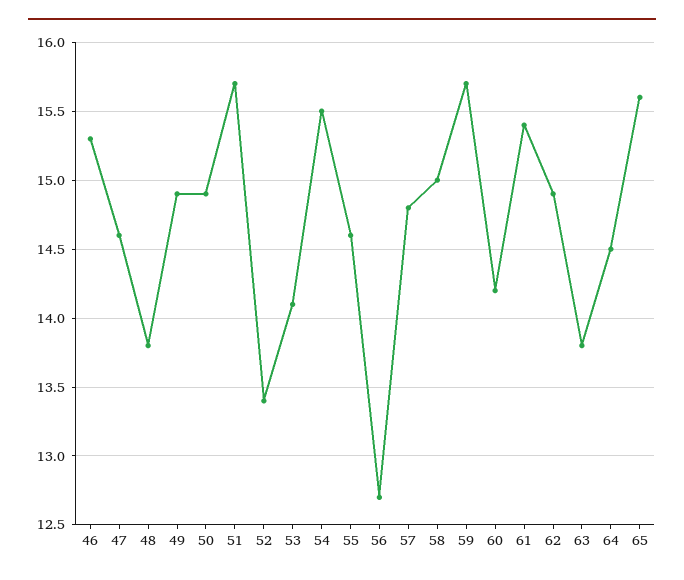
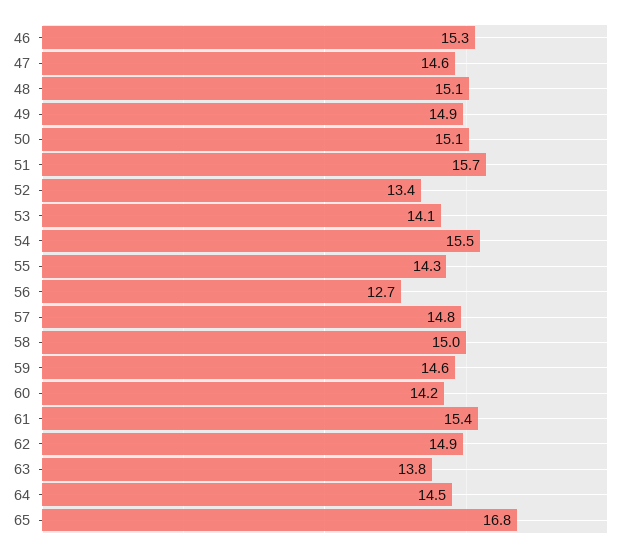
48: 13.8 -> 15.1
50: 14.9 -> 15.1
55: 14.6 -> 14.3
59: 15.7 -> 14.6
65: 15.6 -> 16.8

